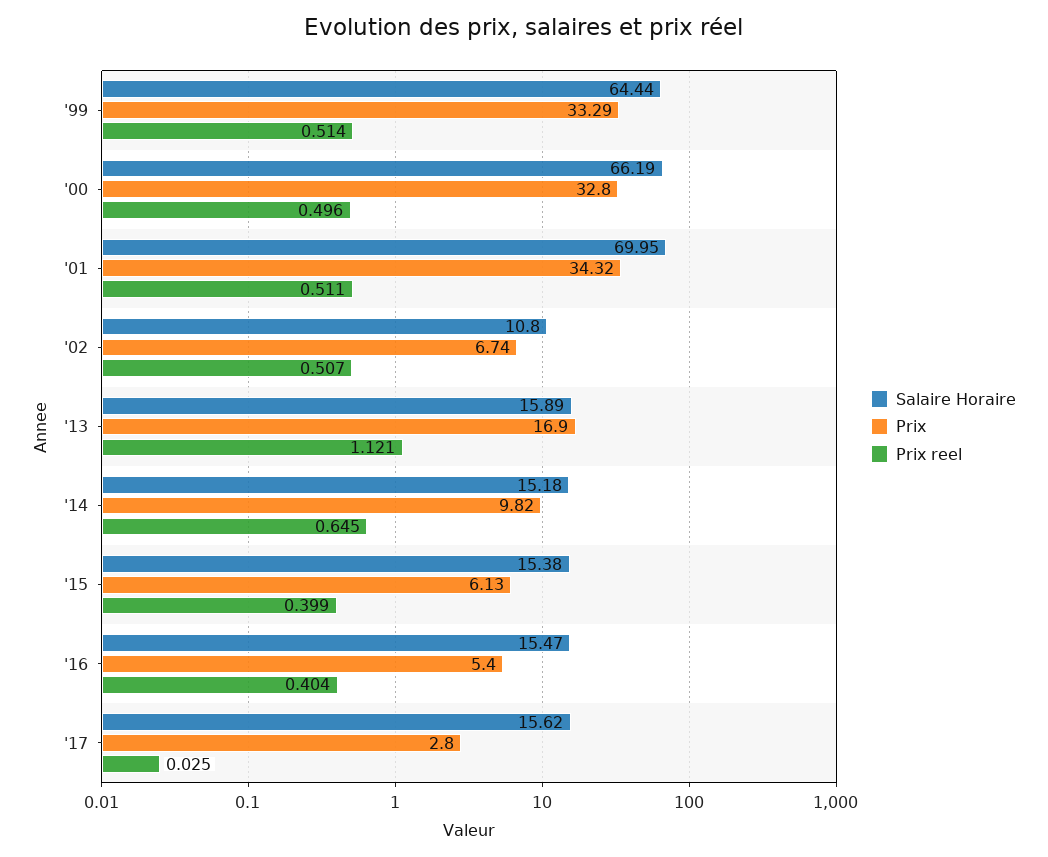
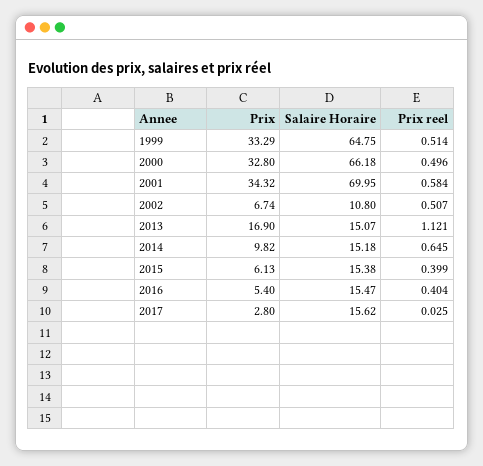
Salaire Horaire, '99: 64.44 -> 64.75
Salaire Horaire, '00: 66.19 -> 66.18
Prix reel, '01: 0.511 -> 0.584
Salaire Horaire, '13: 15.89 -> 15.07

